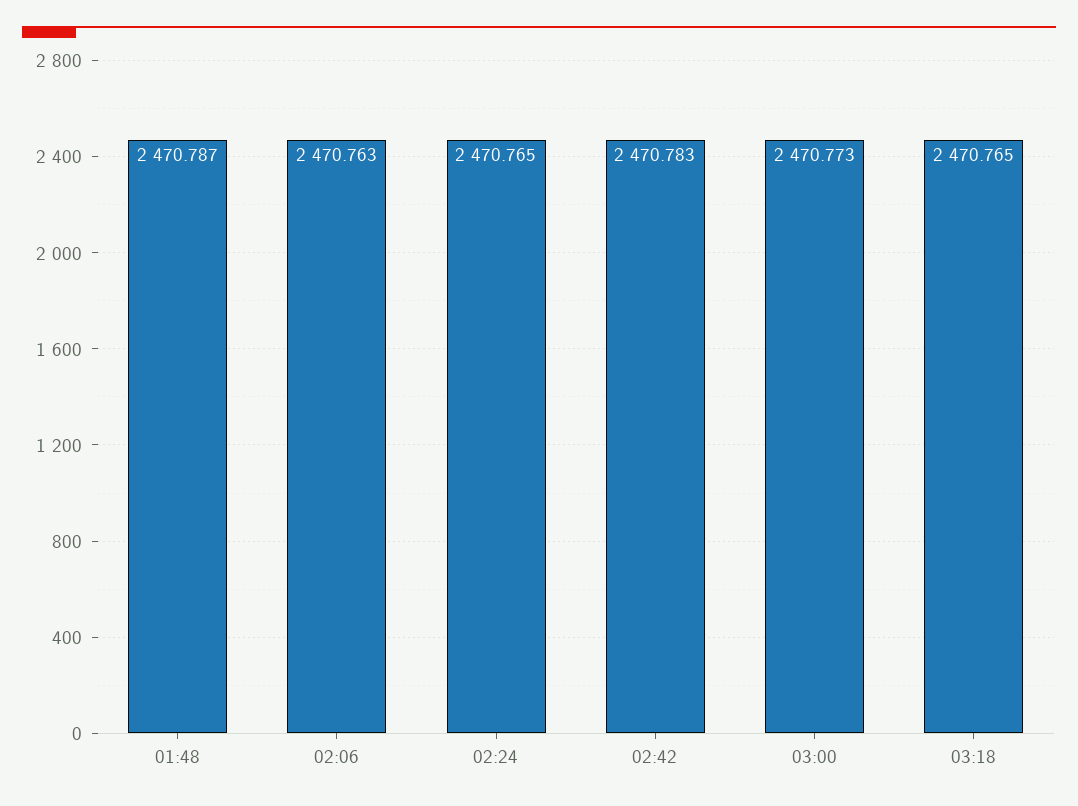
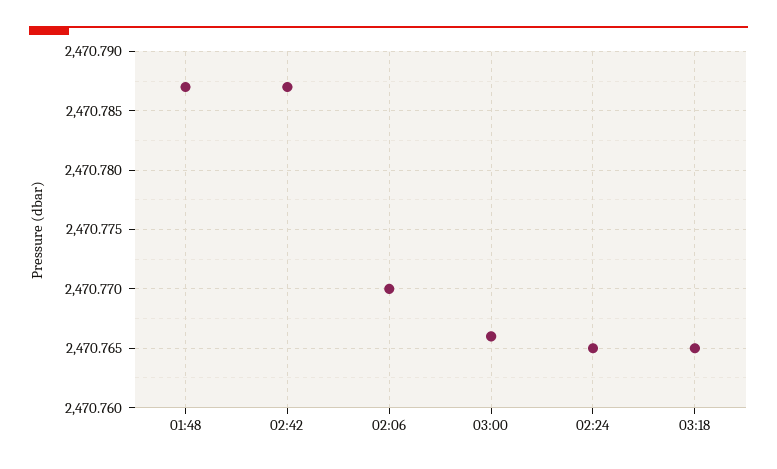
02:06: 2470.763 -> 2470.77
02:42: 2470.783 -> 2470.787
03:00: 2470.773 -> 2470.766

